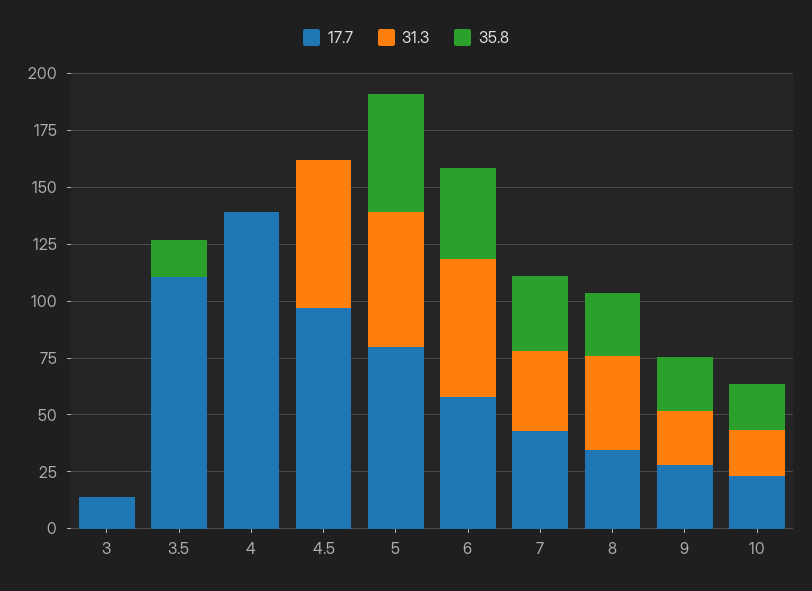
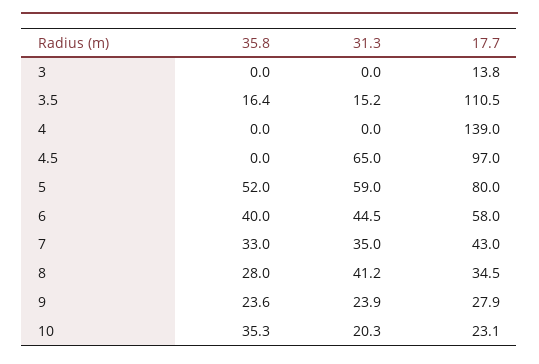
31.3, 3.5: 0 -> 15.2
31.3, 6: 60 -> 44.5
35.8, 10: 20 -> 35.3

